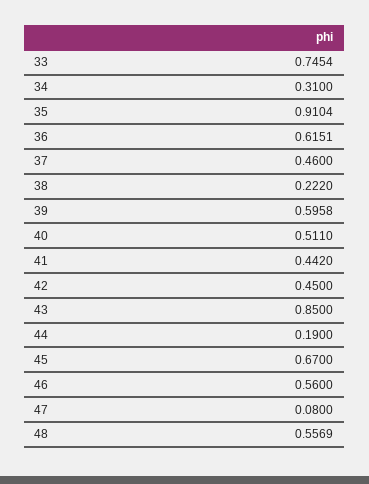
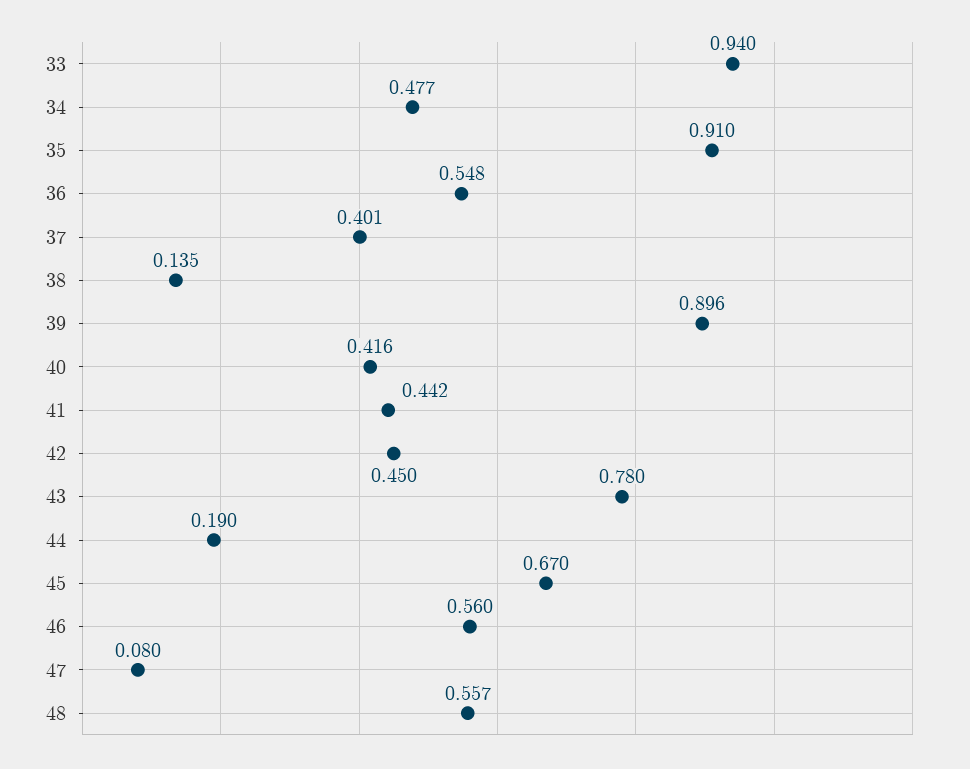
33: 0.7454 -> 0.94
34: 0.31 -> 0.477
36: 0.6151 -> 0.548
37: 0.46 -> 0.401
38: 0.222 -> 0.135
39: 0.5958 -> 0.896
40: 0.511 -> 0.416
43: 0.85 -> 0.78

